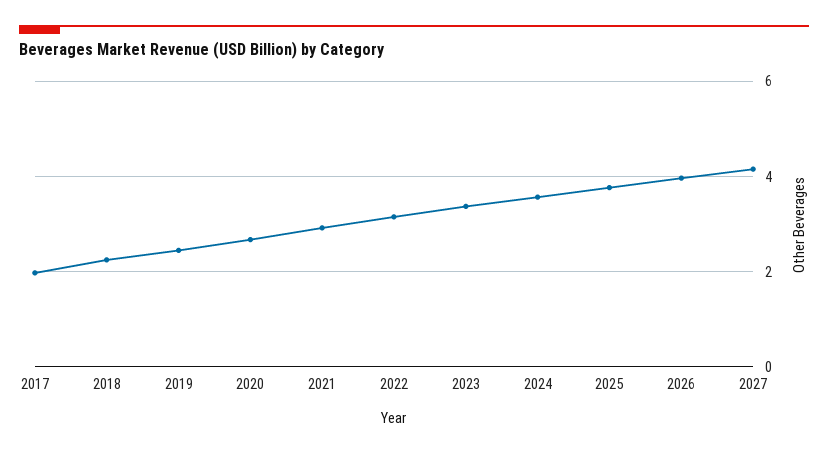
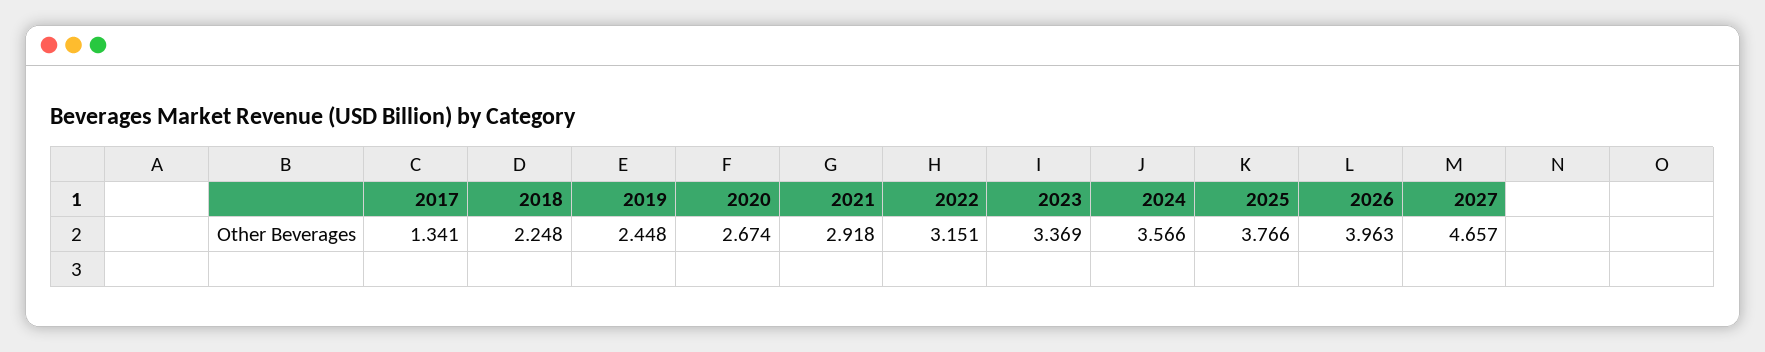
2017: 2 -> 1.341
2027: 4.2 -> 4.657

